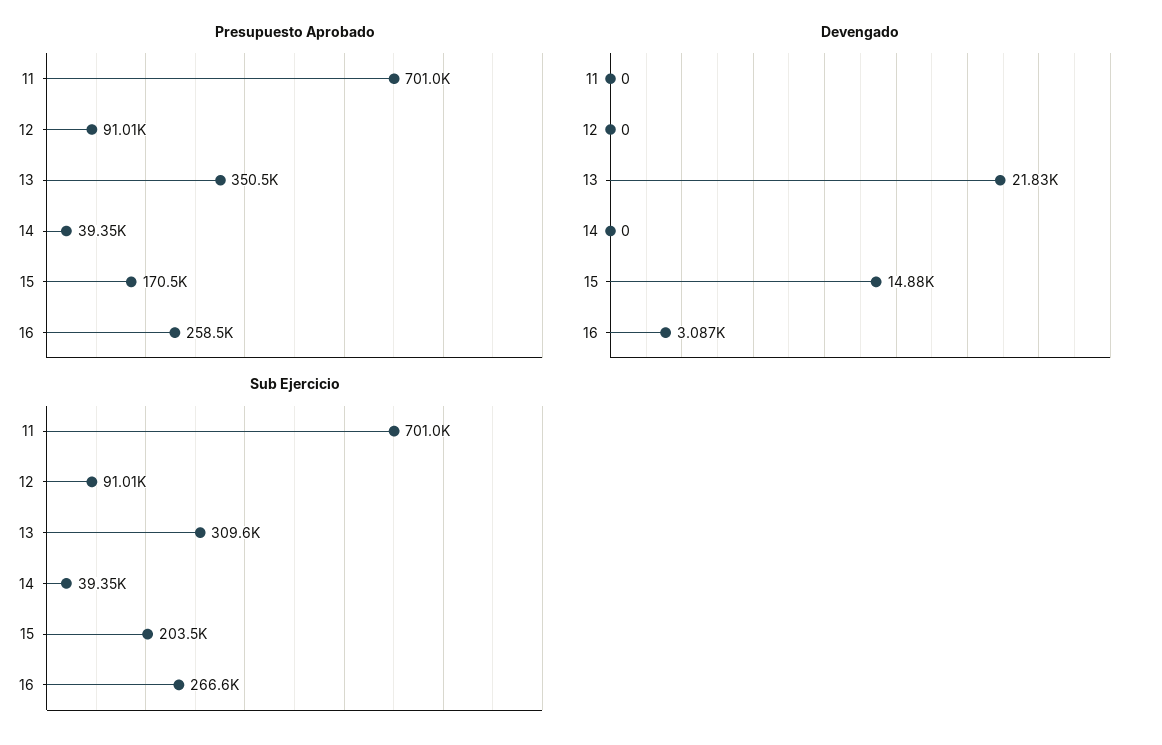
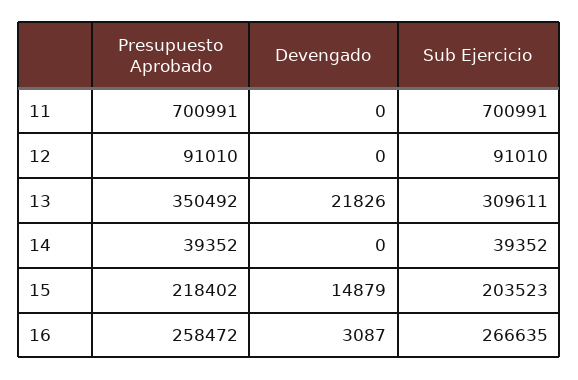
Presupuesto Aprobado, 15: 170500 -> 218402

